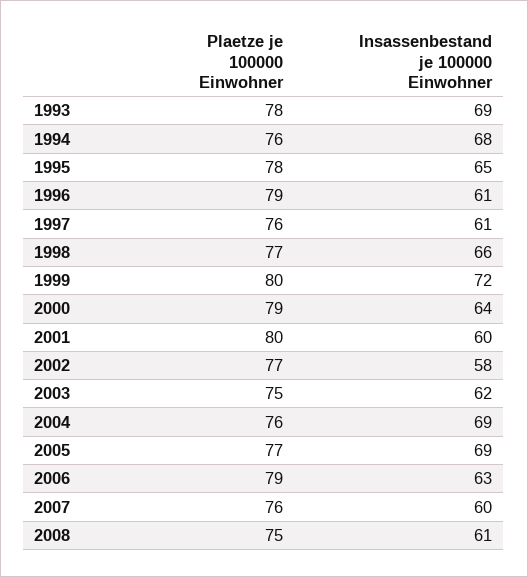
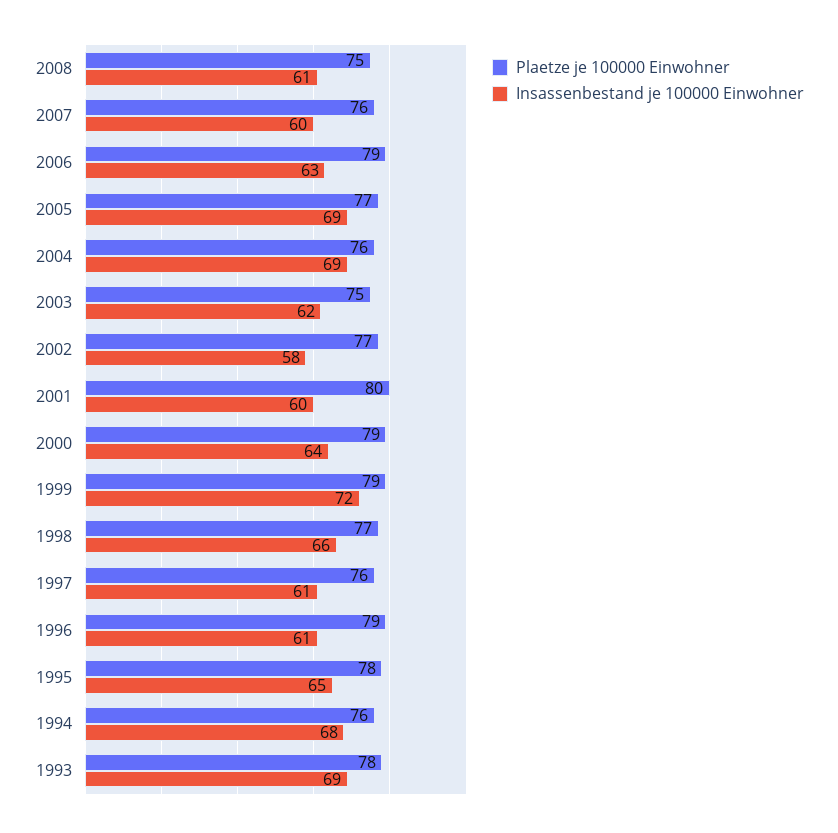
Plaetze je 100000 Einwohner, 1999: 80 -> 79

